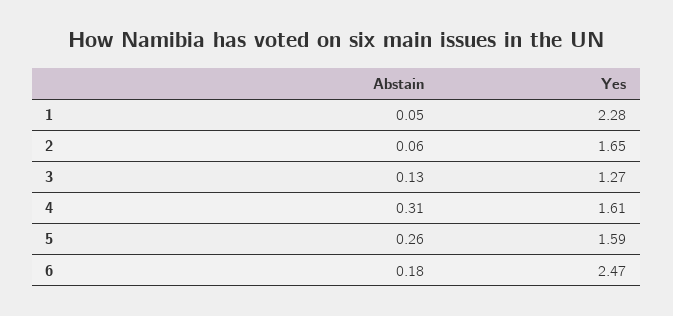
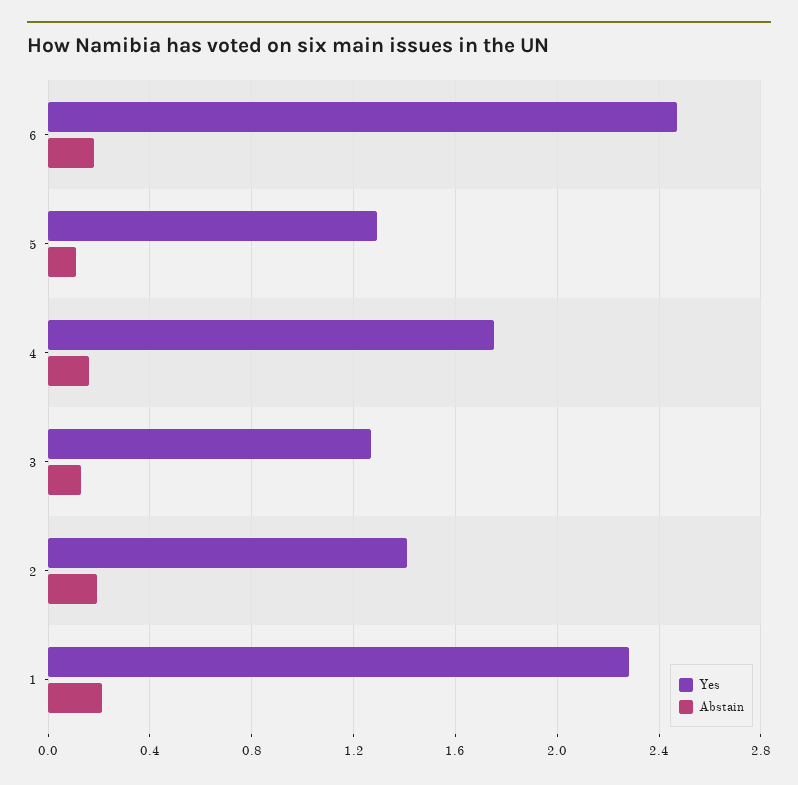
Abstain, 1: 0.05 -> 0.2
Abstain, 2: 0.06 -> 0.2
Yes, 2: 1.65 -> 1.4
Abstain, 4: 0.31 -> 0.15
Yes, 4: 1.61 -> 1.75
Abstain, 5: 0.26 -> 0.1
Yes, 5: 1.59 -> 1.3

